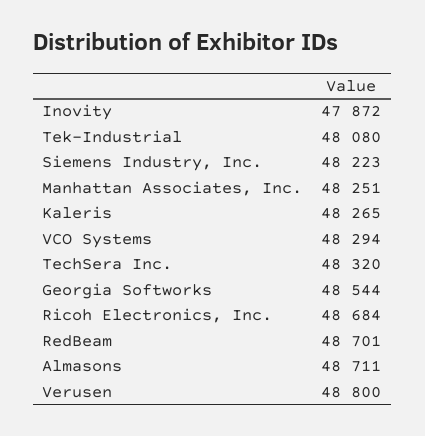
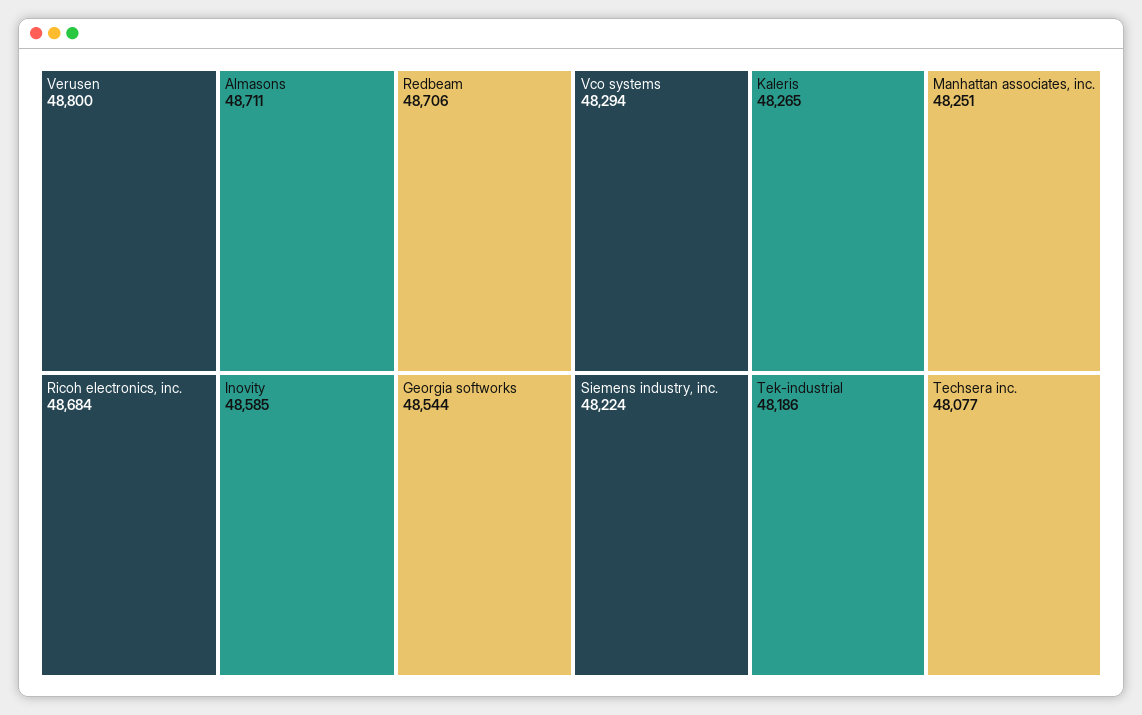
Inovity: 47872 -> 48585
Tek-Industrial: 48080 -> 48186
Siemens Industry, Inc.: 48223 -> 48224
TechSera Inc.: 48320 -> 48077
RedBeam: 48701 -> 48706

